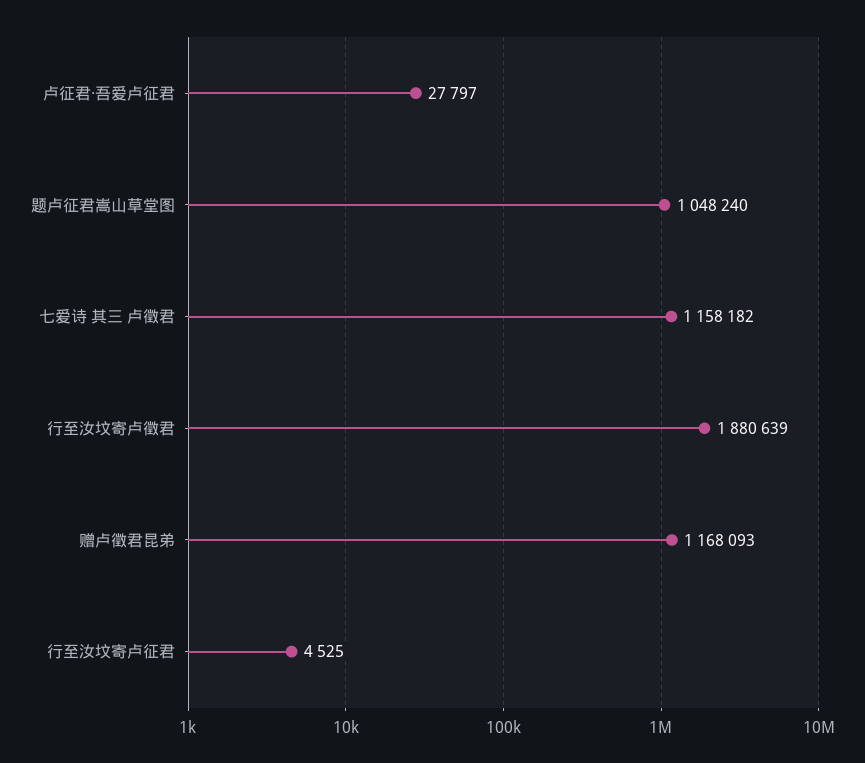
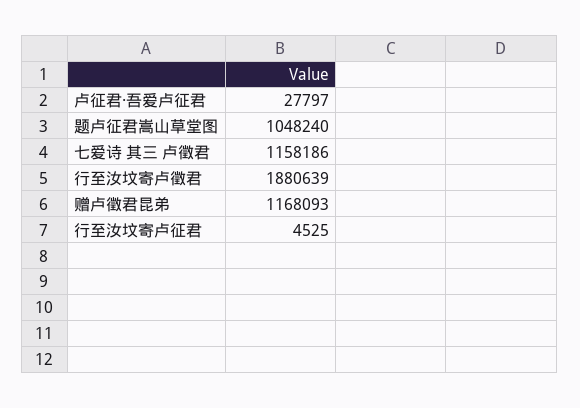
七爱诗 其三 卢徵君: 1158182 -> 1158186

